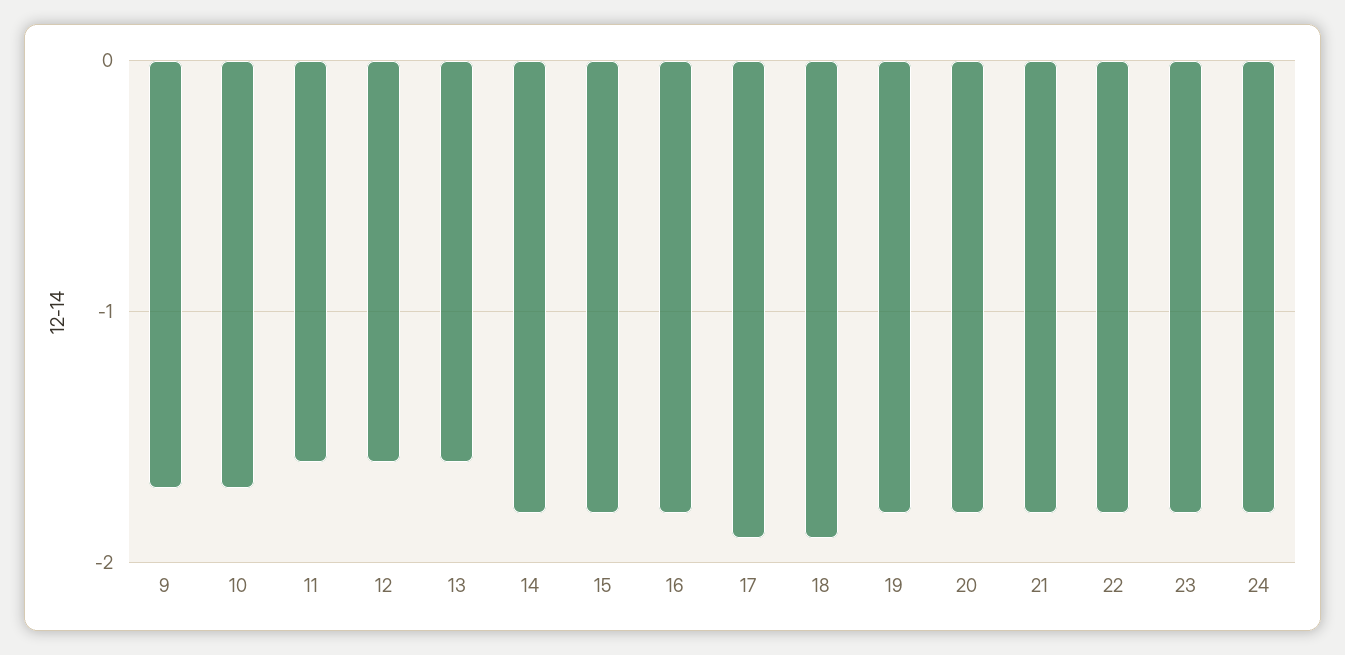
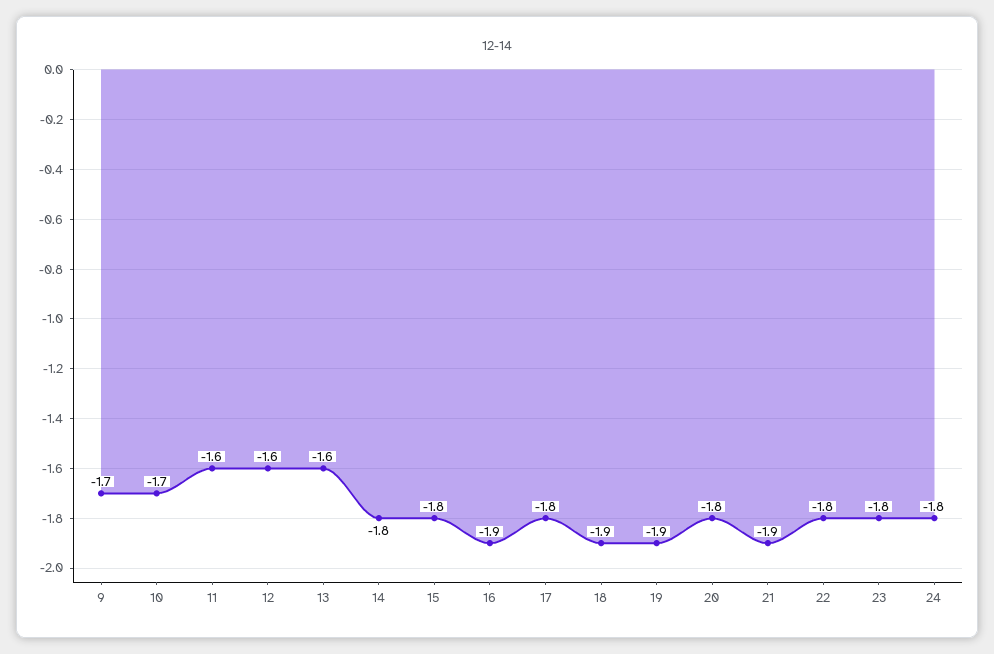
16: -1.8 -> -1.9
17: -1.9 -> -1.8
19: -1.8 -> -1.9
21: -1.8 -> -1.9

